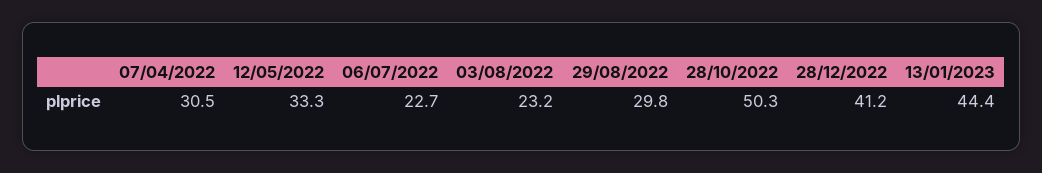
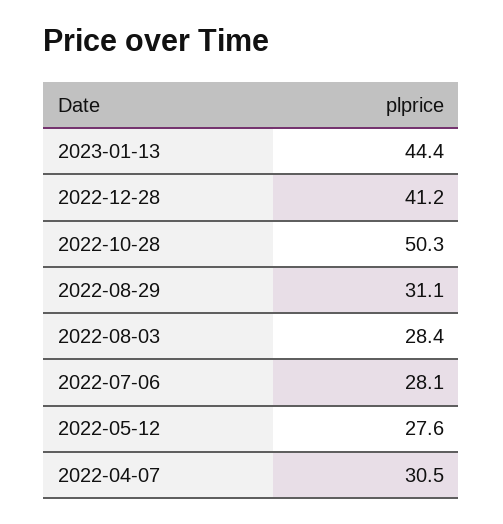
12/05/2022: 33.3 -> 27.6
06/07/2022: 22.7 -> 28.1
03/08/2022: 23.2 -> 28.4
29/08/2022: 29.8 -> 31.1

